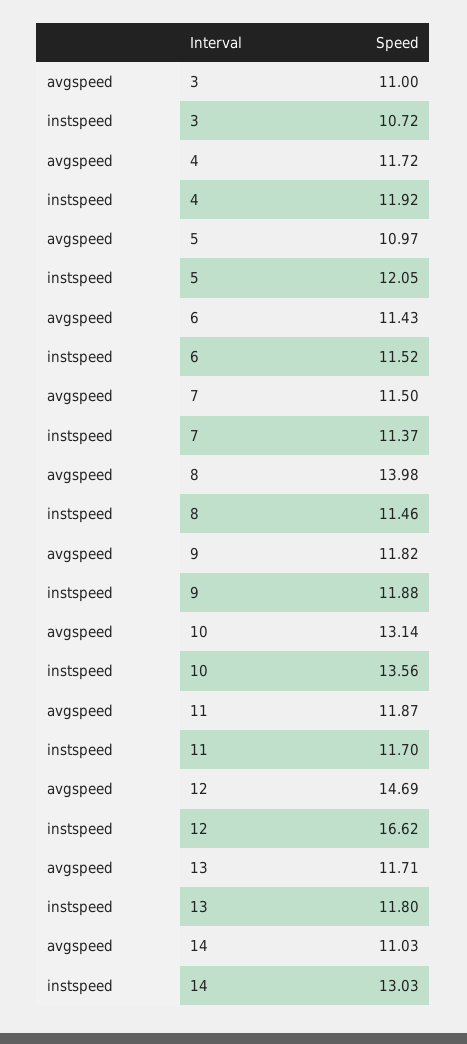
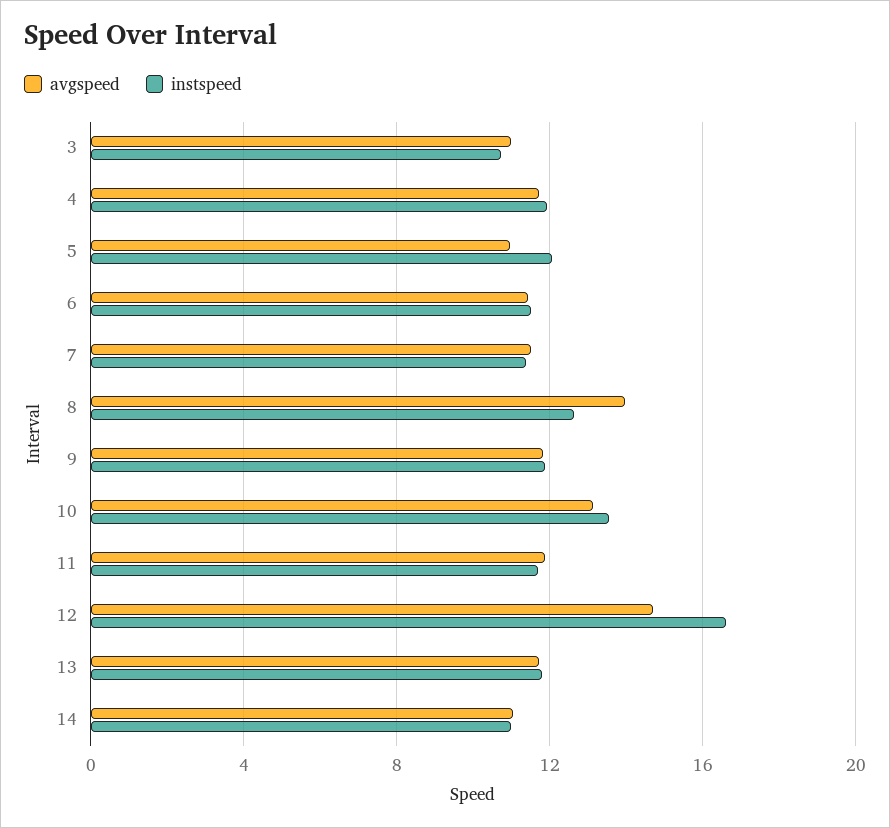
instspeed, 8: 11.46 -> 12.5
instspeed, 14: 13.03 -> 11

